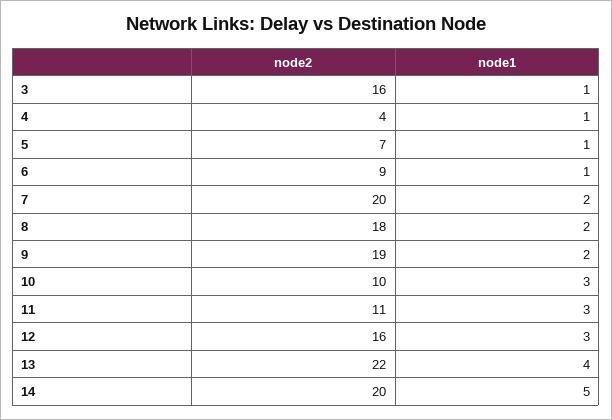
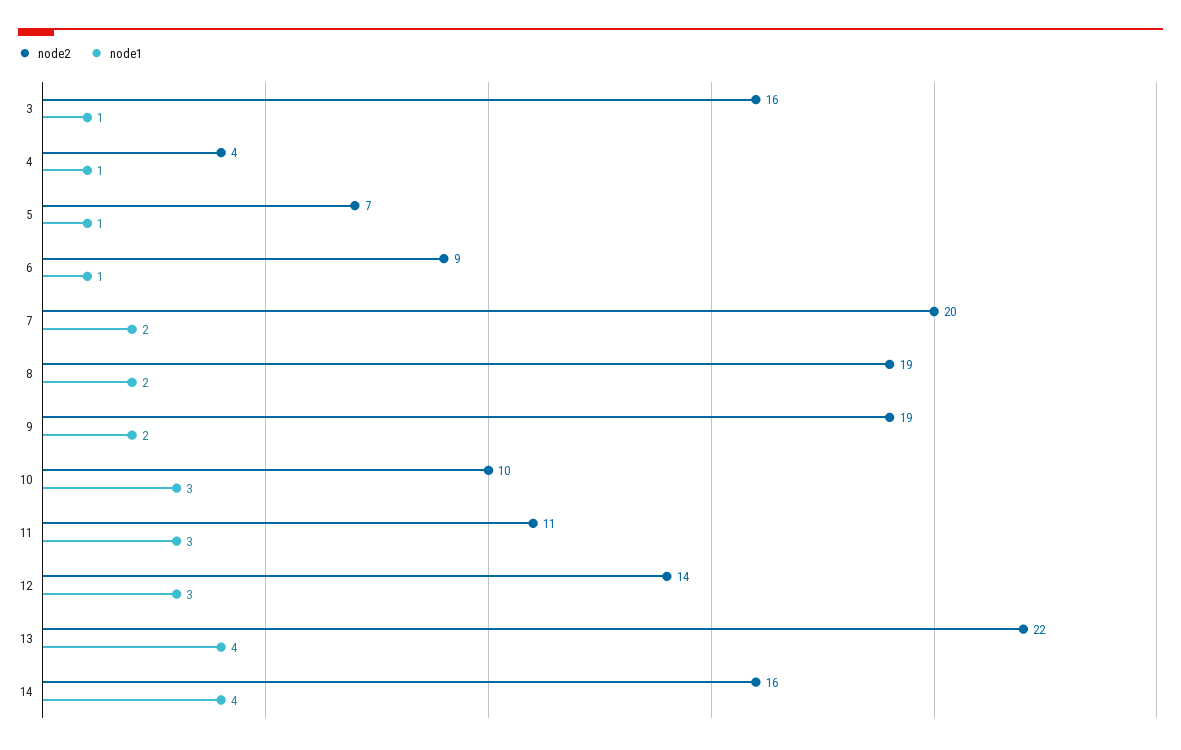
node2, 8: 18 -> 19
node2, 12: 16 -> 14
node2, 14: 20 -> 16
node1, 14: 5 -> 4

